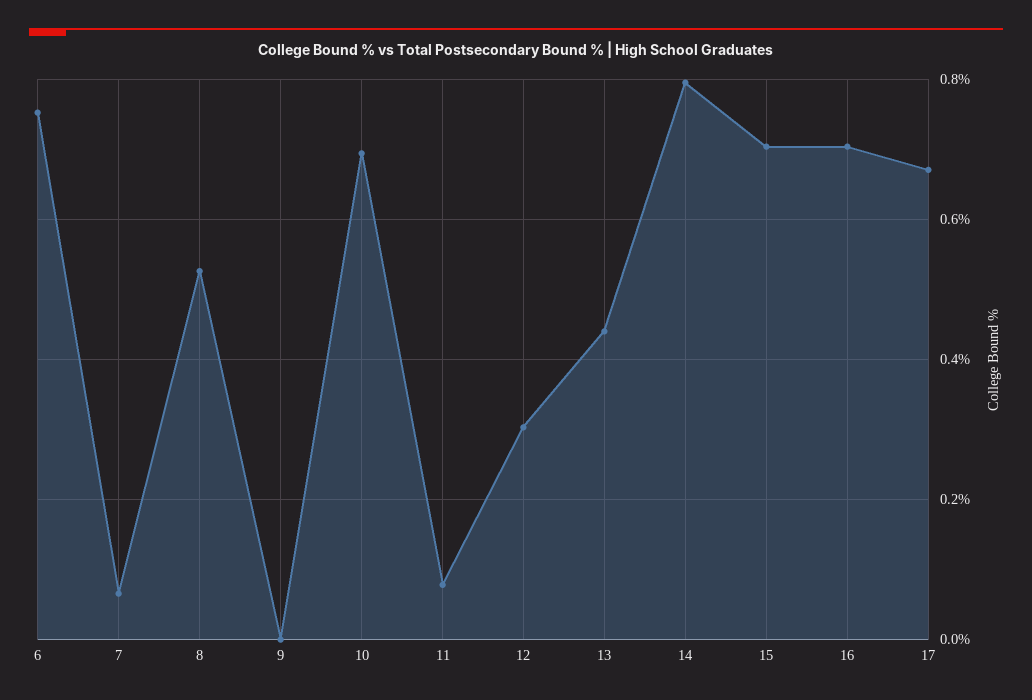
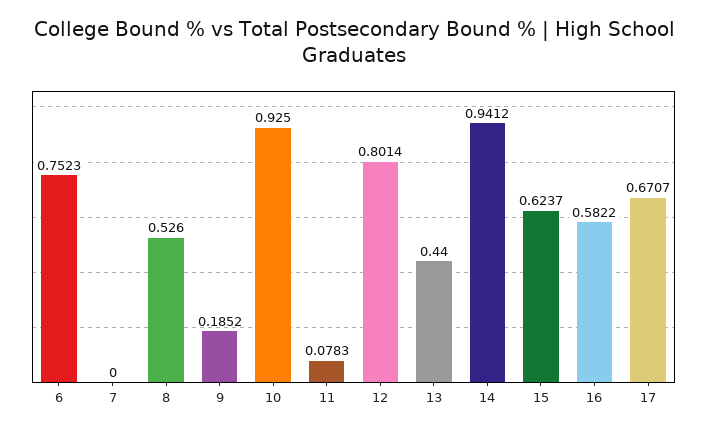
7: 0.06 -> 0
9: 0 -> 0.1852
10: 0.7 -> 0.925
12: 0.3 -> 0.8014
14: 0.8 -> 0.9412
15: 0.7 -> 0.6237
16: 0.7 -> 0.5822

